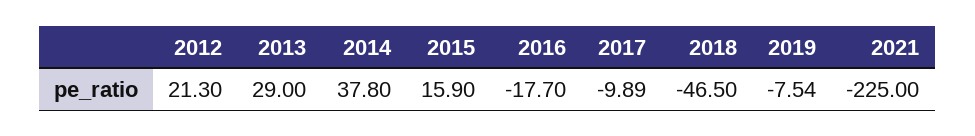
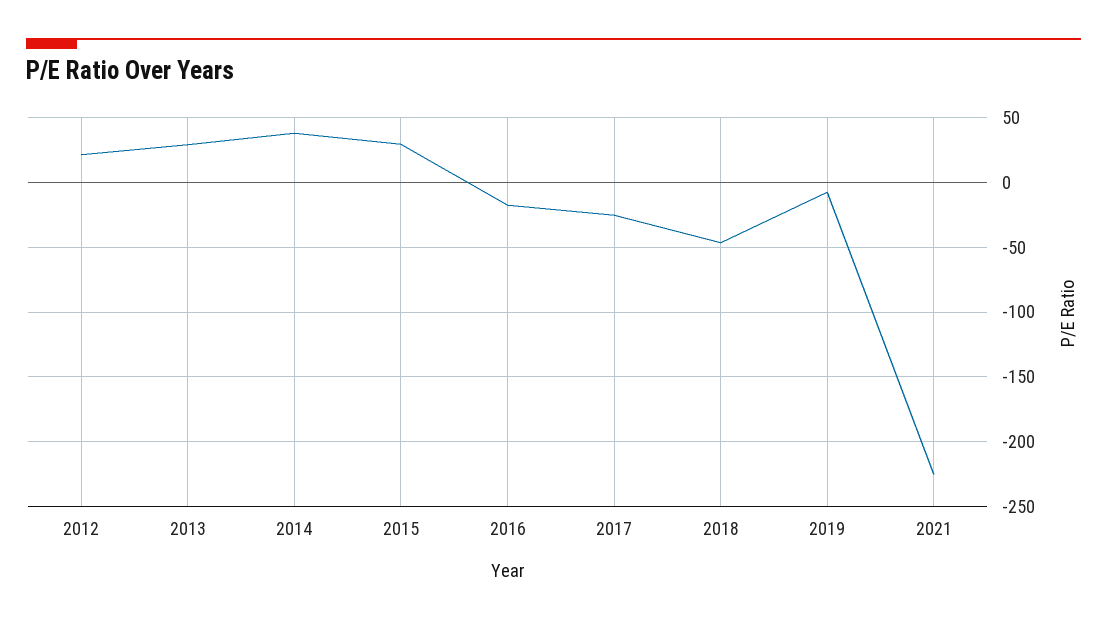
2015: 15.9 -> 30
2017: -9.89 -> -25

